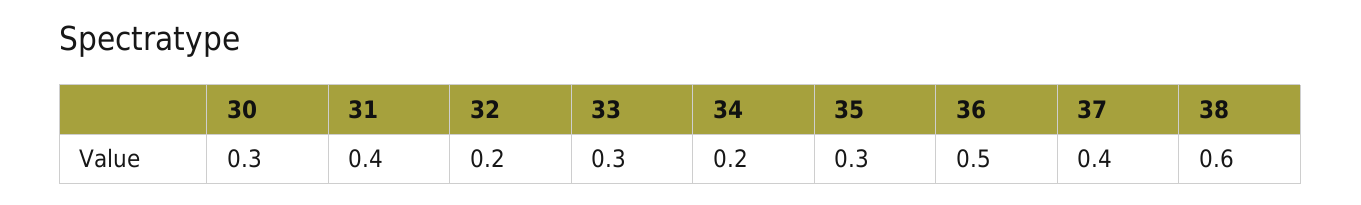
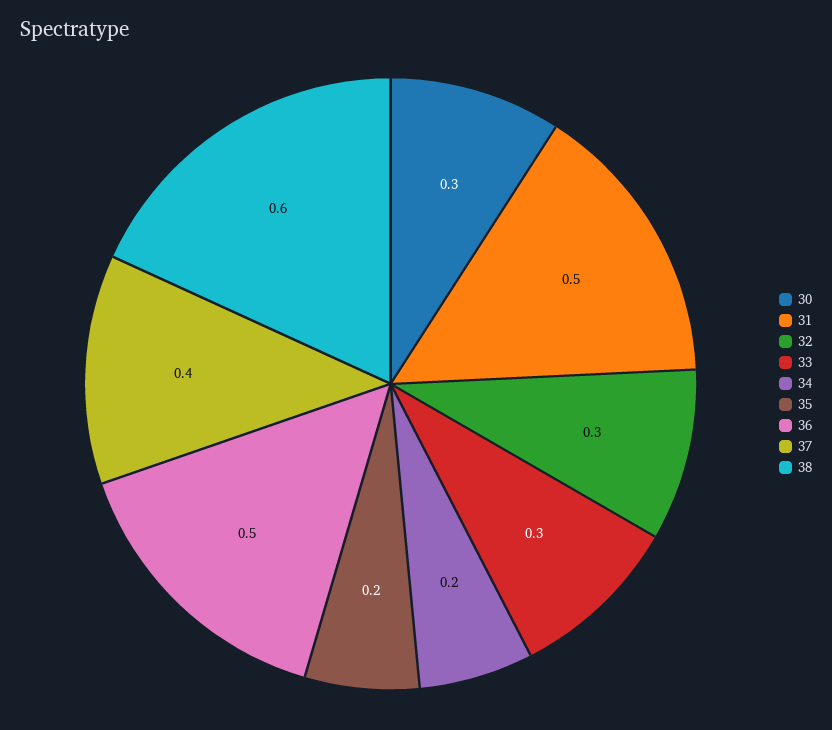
31: 0.4 -> 0.5
32: 0.2 -> 0.3
35: 0.3 -> 0.2

